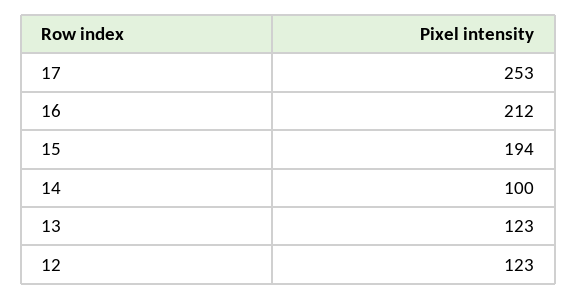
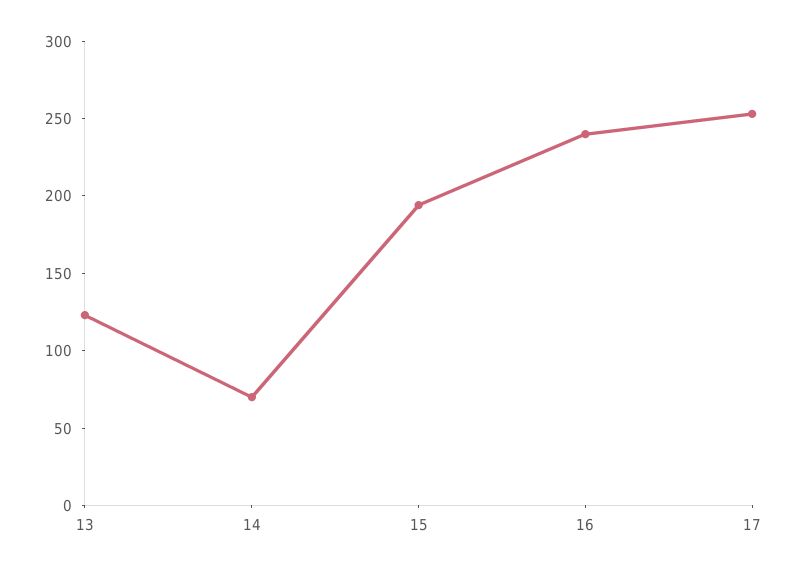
16: 212 -> 240
14: 100 -> 70
12: 123 -> none

